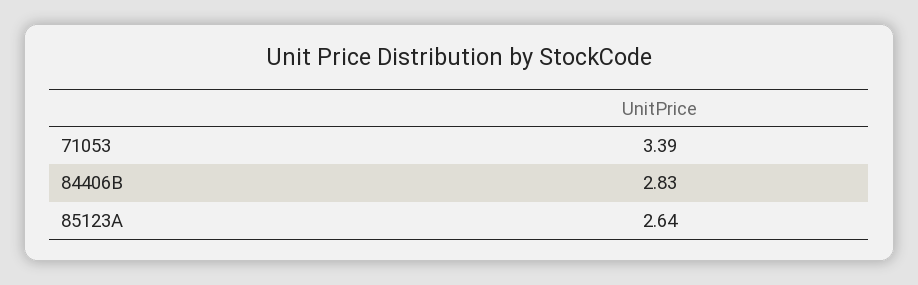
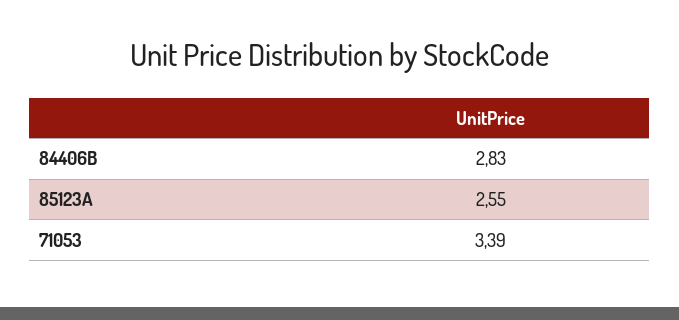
85123A: 2.64 -> 2.55

